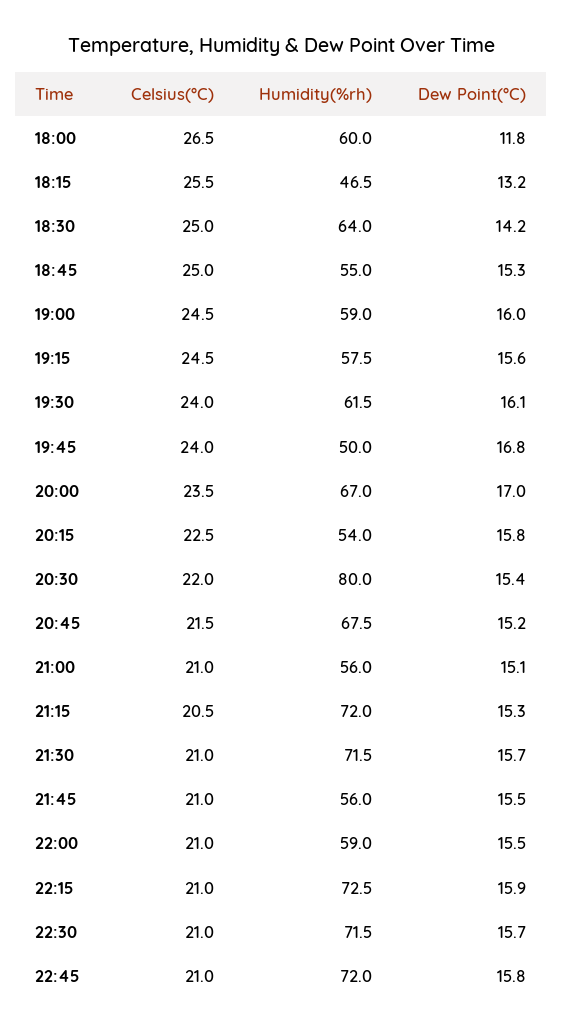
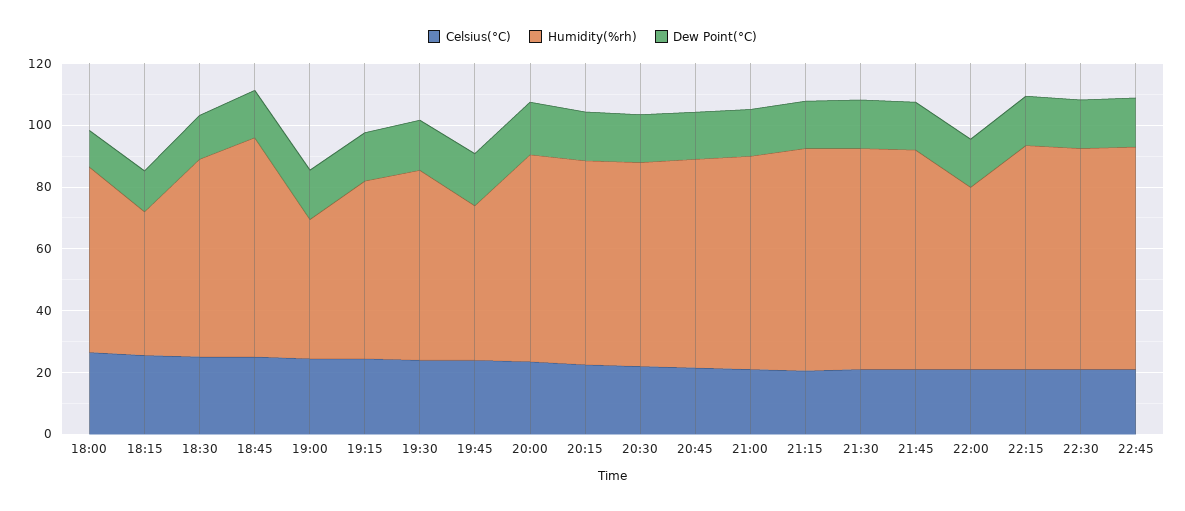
Humidity(%rh), 18:45: 55 -> 70
Humidity(%rh), 19:00: 59 -> 45
Humidity(%rh), 20:15: 54 -> 65
Humidity(%rh), 20:30: 80 -> 65
Humidity(%rh), 21:00: 56 -> 70
Humidity(%rh), 21:45: 56 -> 70

